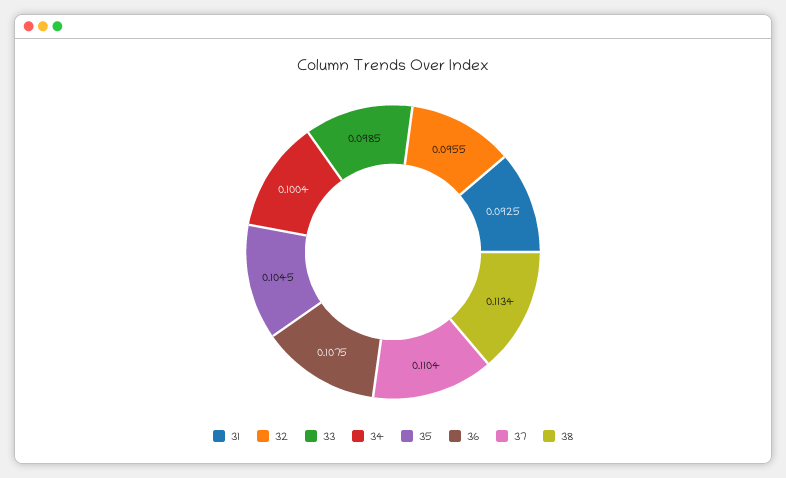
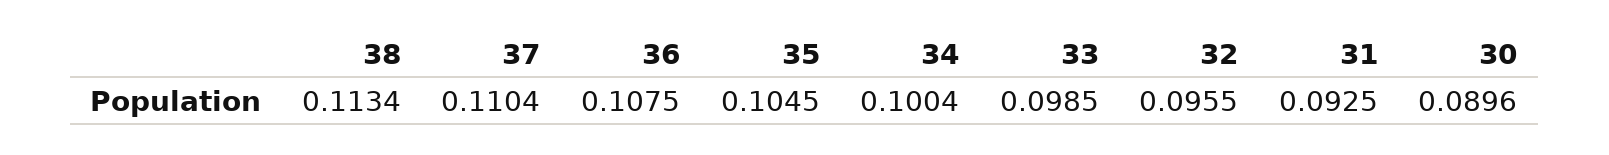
30: none -> 0.0896

